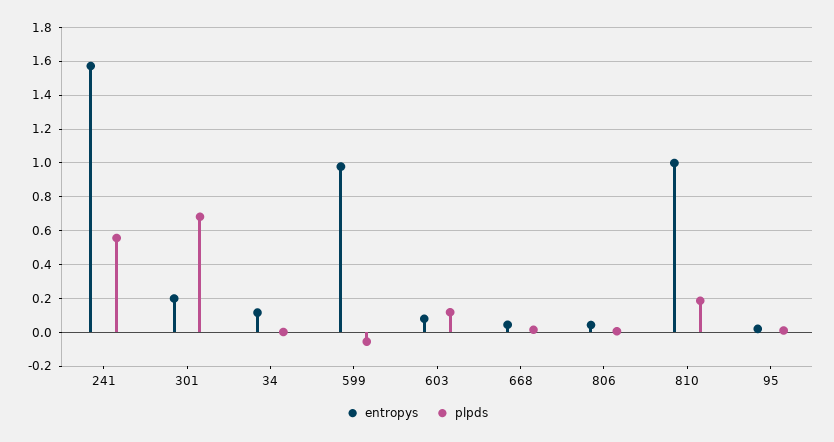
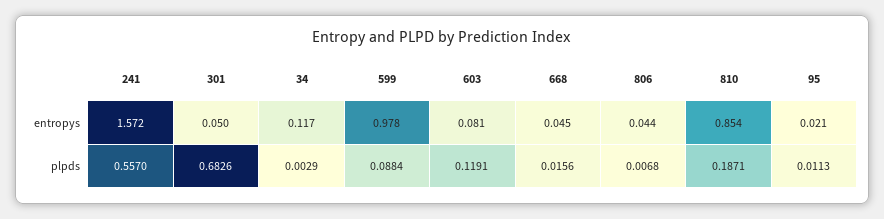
entropys, 301: 0.2 -> 0.05
plpds, 599: -0.05 -> 0.0884
entropys, 810: 1 -> 0.854

